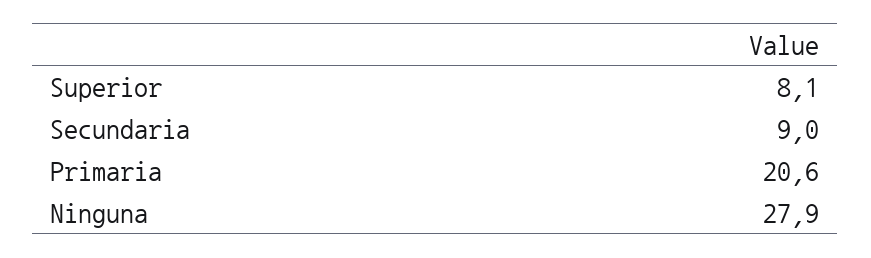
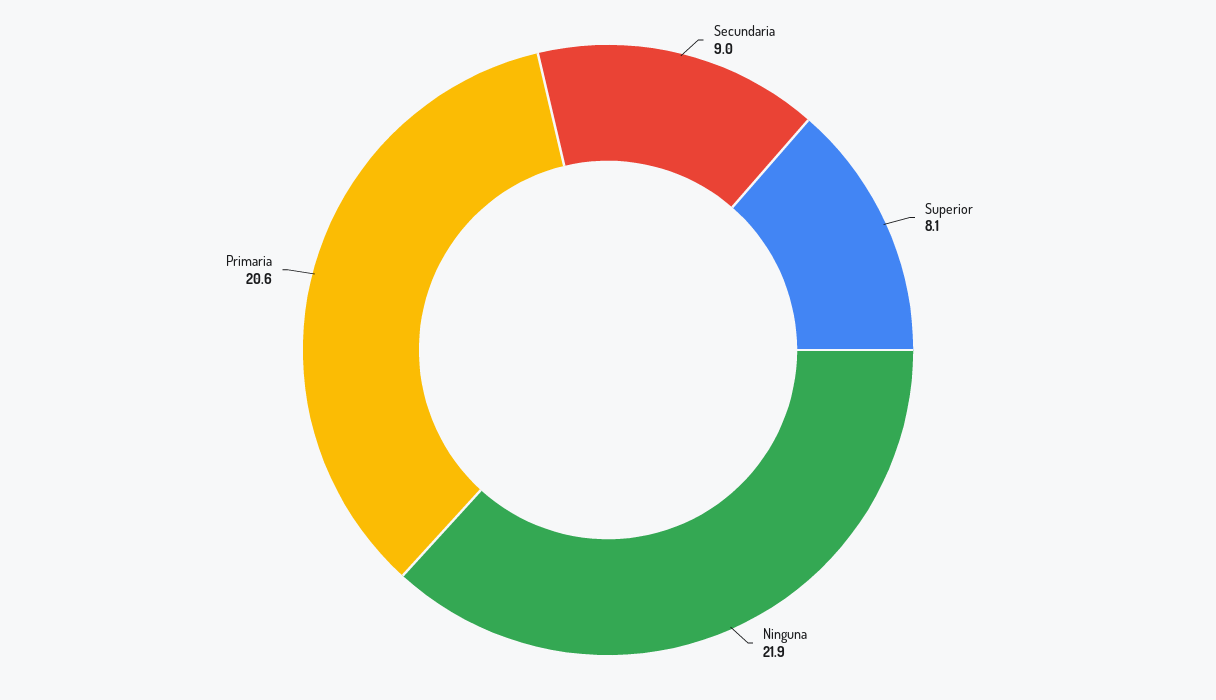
Ninguna: 27.9 -> 21.9

